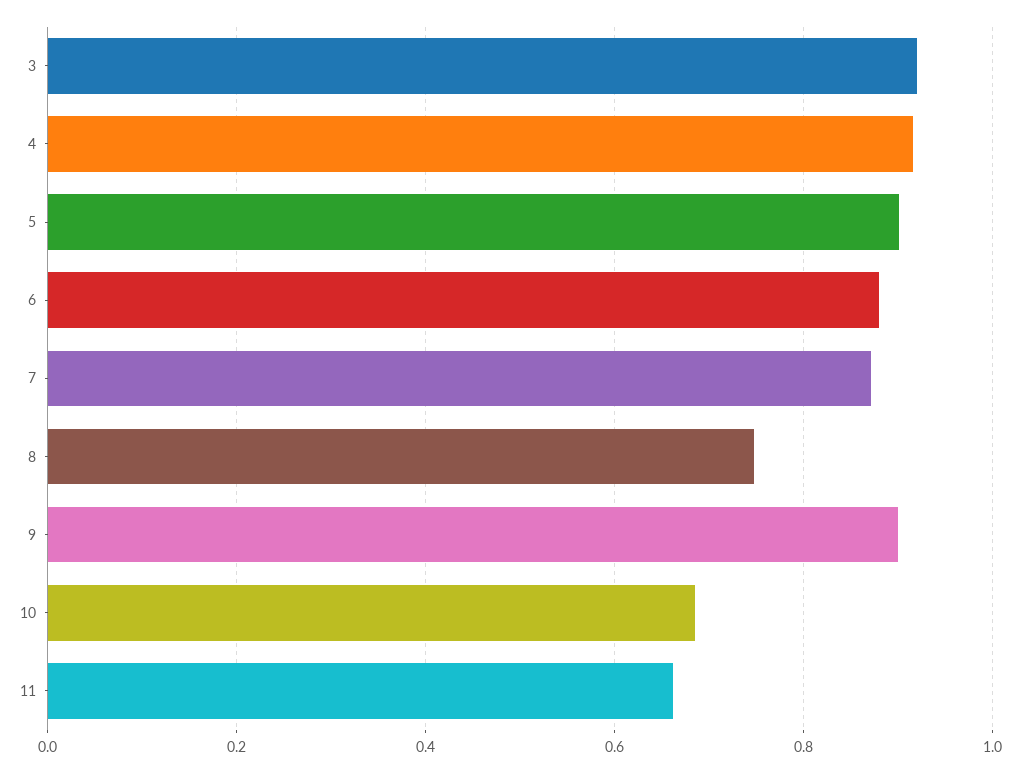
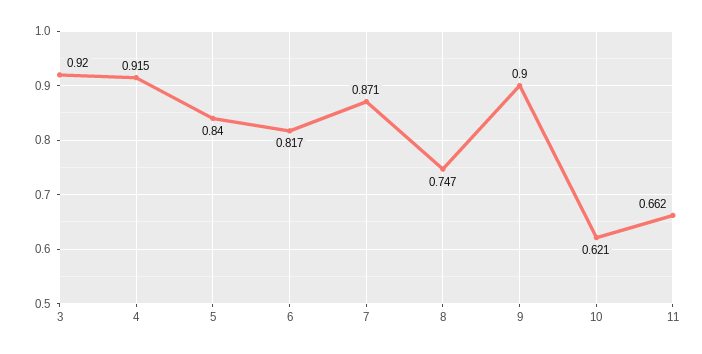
5: 0.9 -> 0.84
6: 0.88 -> 0.817
10: 0.68 -> 0.621

